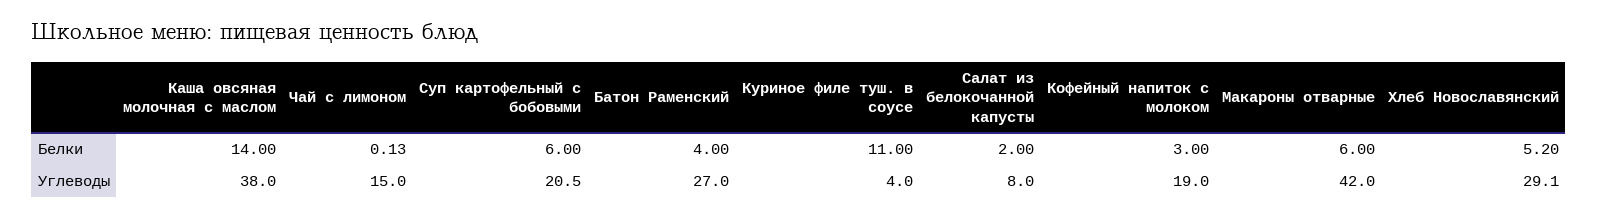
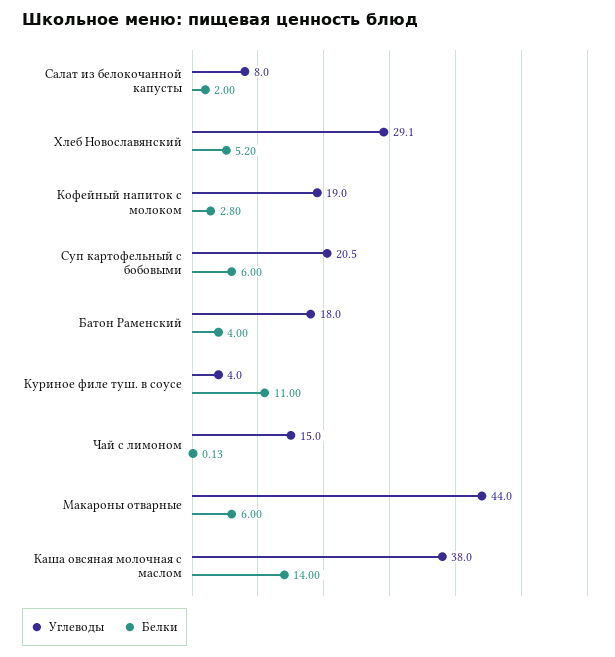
Белки, Кофейный напиток с молоком: 3 -> 2.8
Углеводы, Батон Раменский: 27 -> 18
Углеводы, Макароны отварные: 42 -> 44

